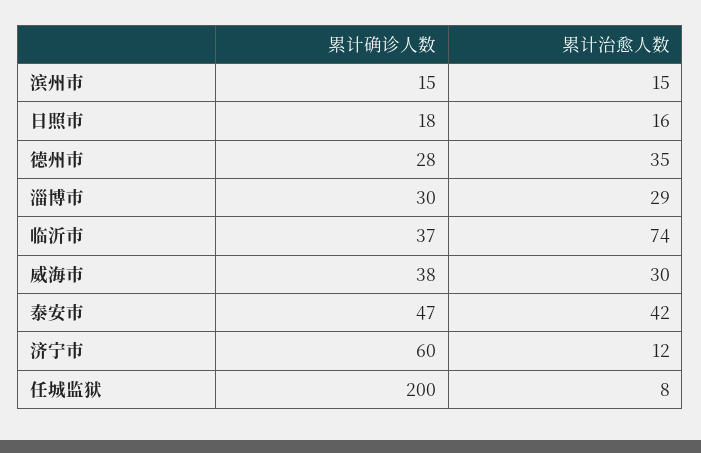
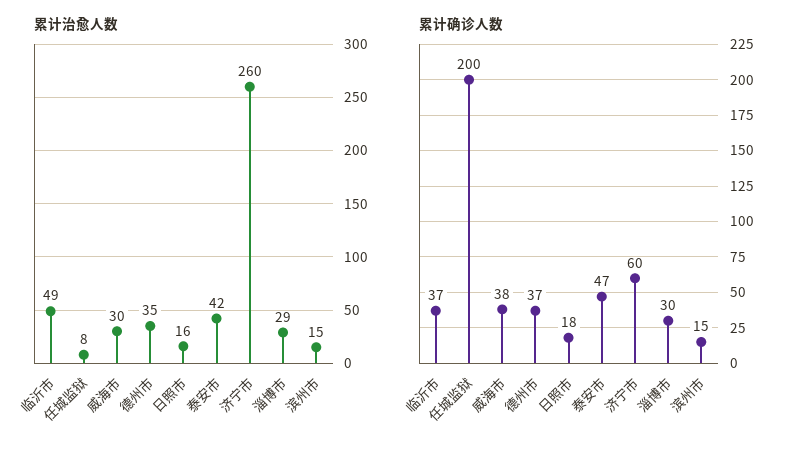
累计确诊人数, 德州市: 28 -> 37
累计治愈人数, 临沂市: 74 -> 49
累计治愈人数, 济宁市: 12 -> 260

